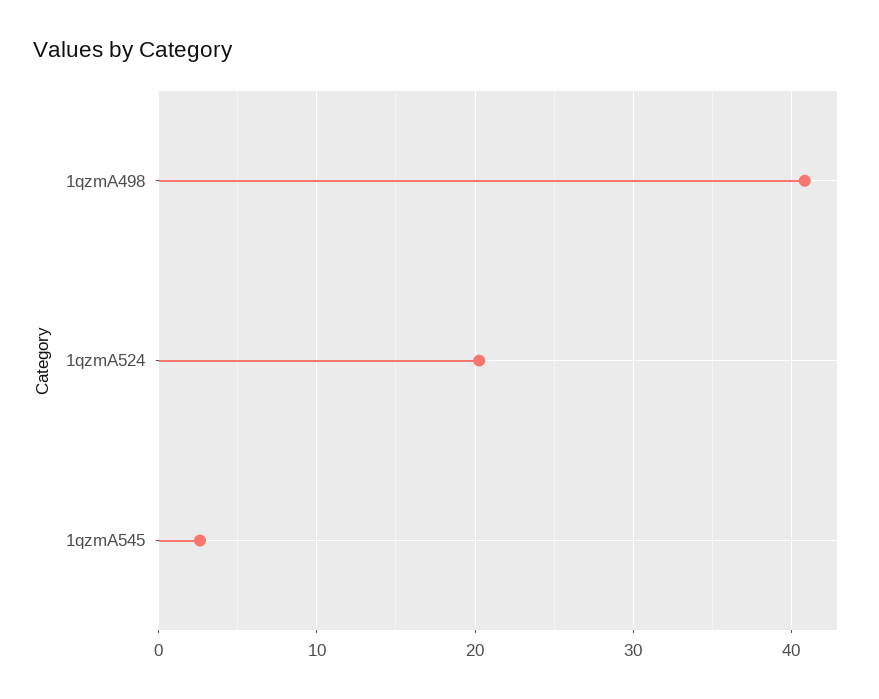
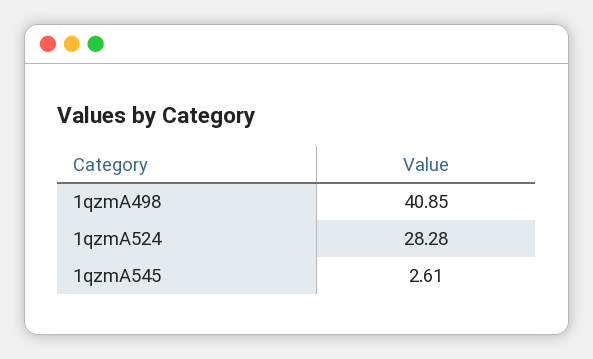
1qzmA524: 20 -> 28.28

